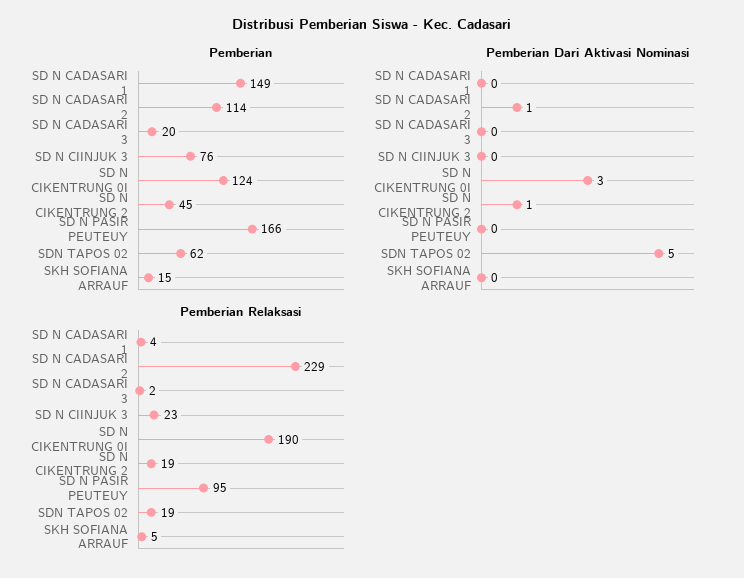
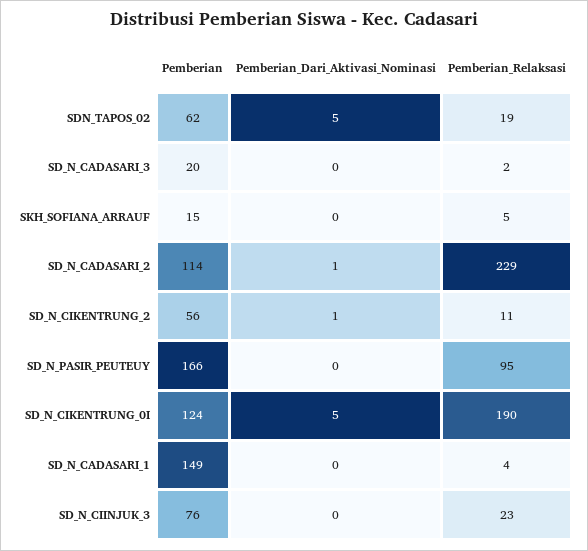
Pemberian, SD N CIKENTRUNG 2: 45 -> 56
Pemberian Dari Aktivasi Nominasi, SD N CIKENTRUNG 0I: 3 -> 5
Pemberian Relaksasi, SD N CIKENTRUNG 2: 19 -> 11

